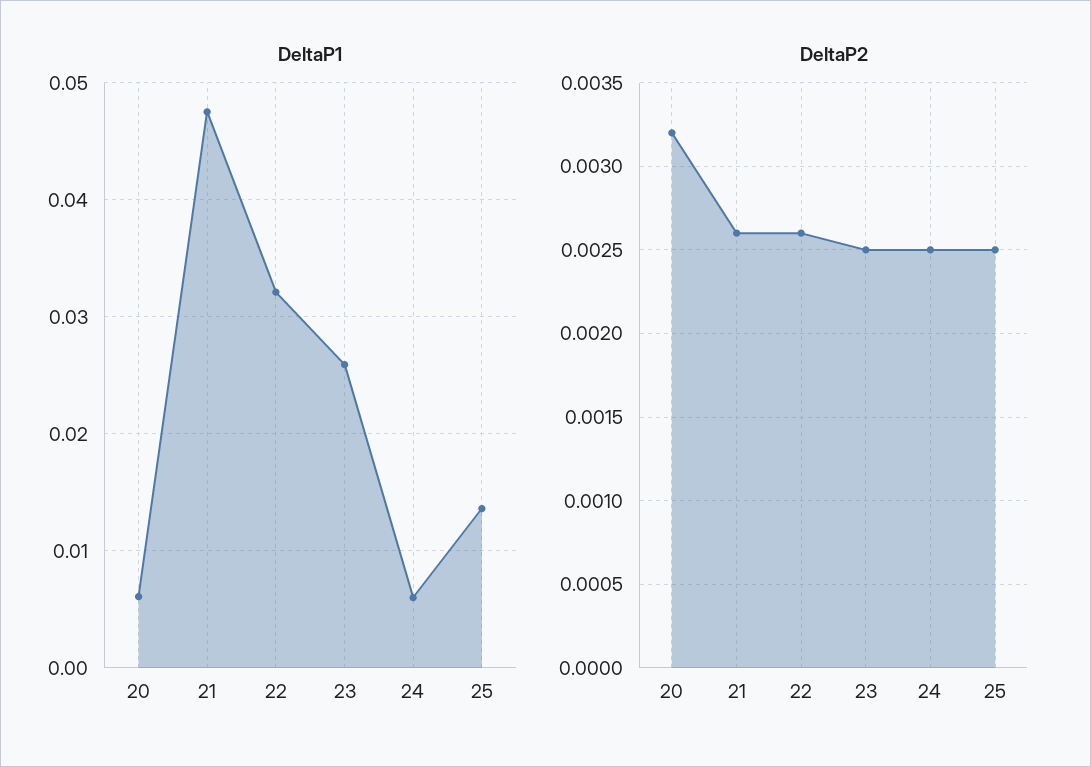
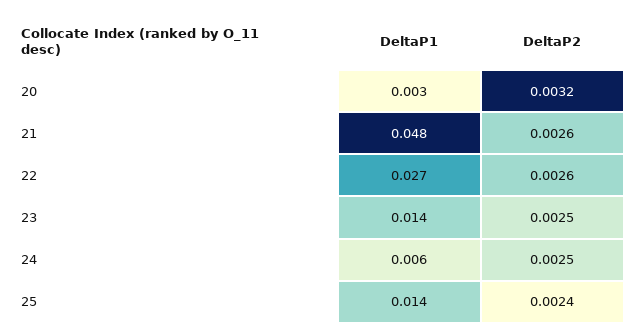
DeltaP1, 20: 0.006 -> 0.003
DeltaP1, 22: 0.032 -> 0.027
DeltaP1, 23: 0.026 -> 0.014
DeltaP2, 25: 0.0025 -> 0.0024

